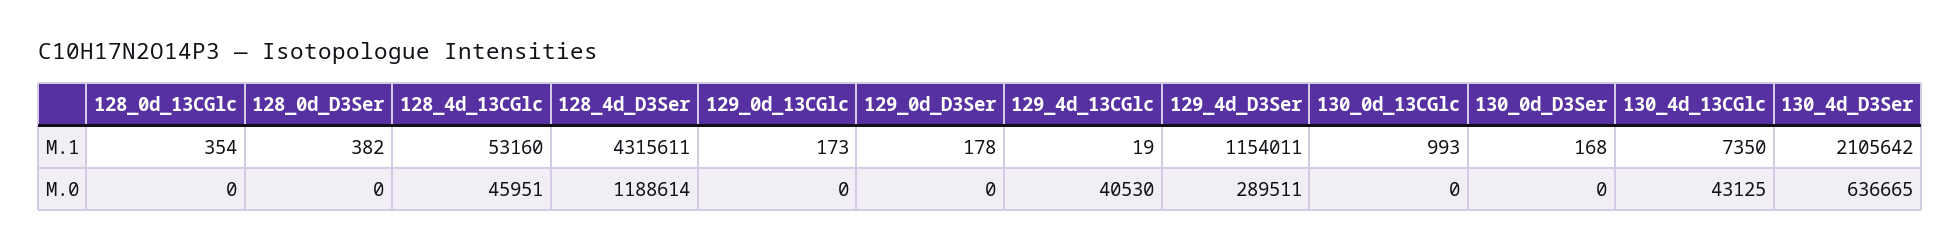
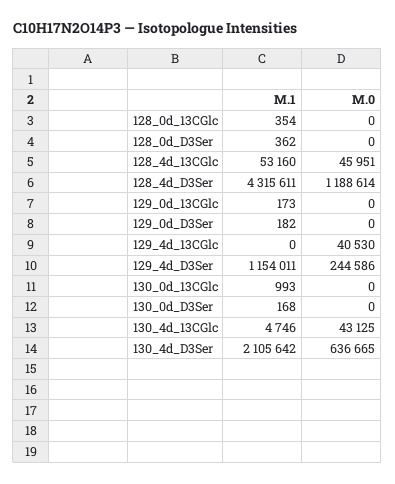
128_0d_D3Ser, M.1: 382 -> 362
129_0d_D3Ser, M.1: 178 -> 182
129_4d_13CGlc, M.1: 19 -> 0
130_4d_13CGlc, M.1: 7350 -> 4746
129_4d_D3Ser, M.0: 289511 -> 244586

